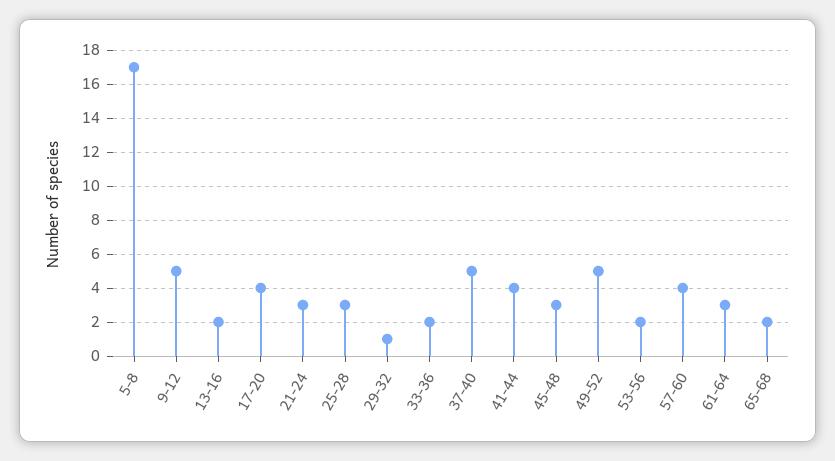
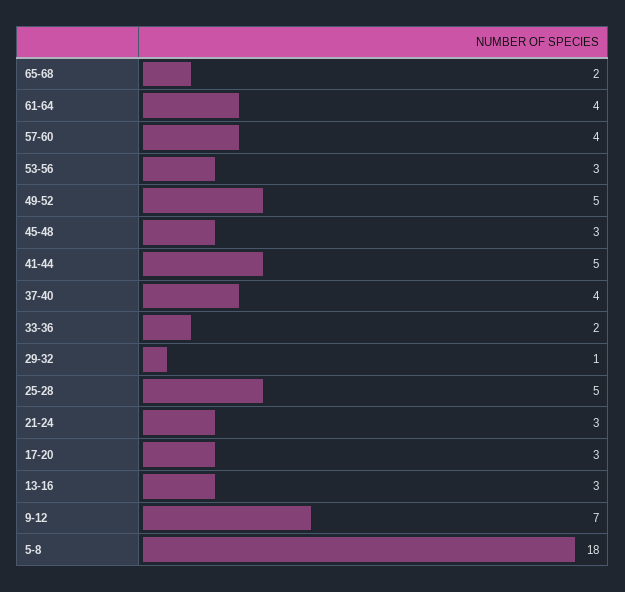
5-8: 17 -> 18
9-12: 5 -> 7
13-16: 2 -> 3
17-20: 4 -> 3
25-28: 3 -> 5
37-40: 5 -> 4
41-44: 4 -> 5
53-56: 2 -> 3
61-64: 3 -> 4

